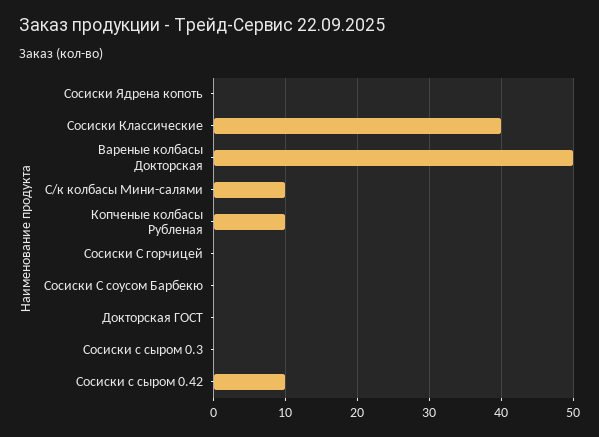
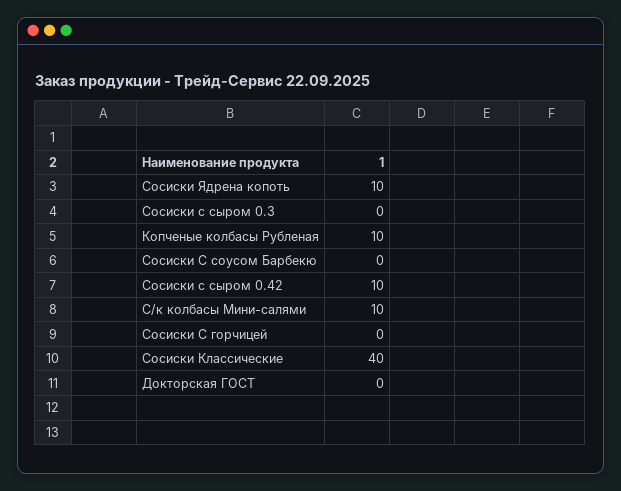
Сосиски Ядрена копоть: 0 -> 10
Вареные колбасы Докторская: 50 -> none

